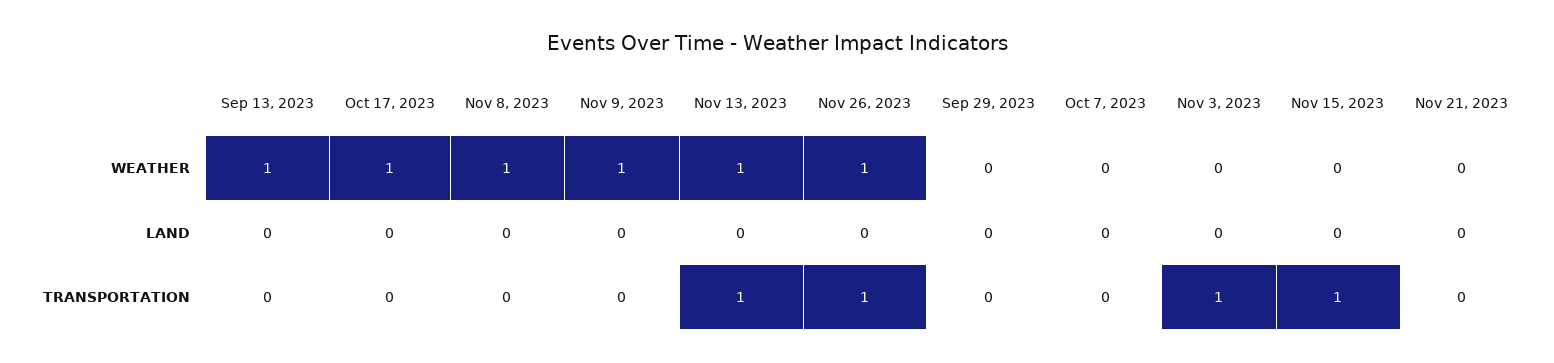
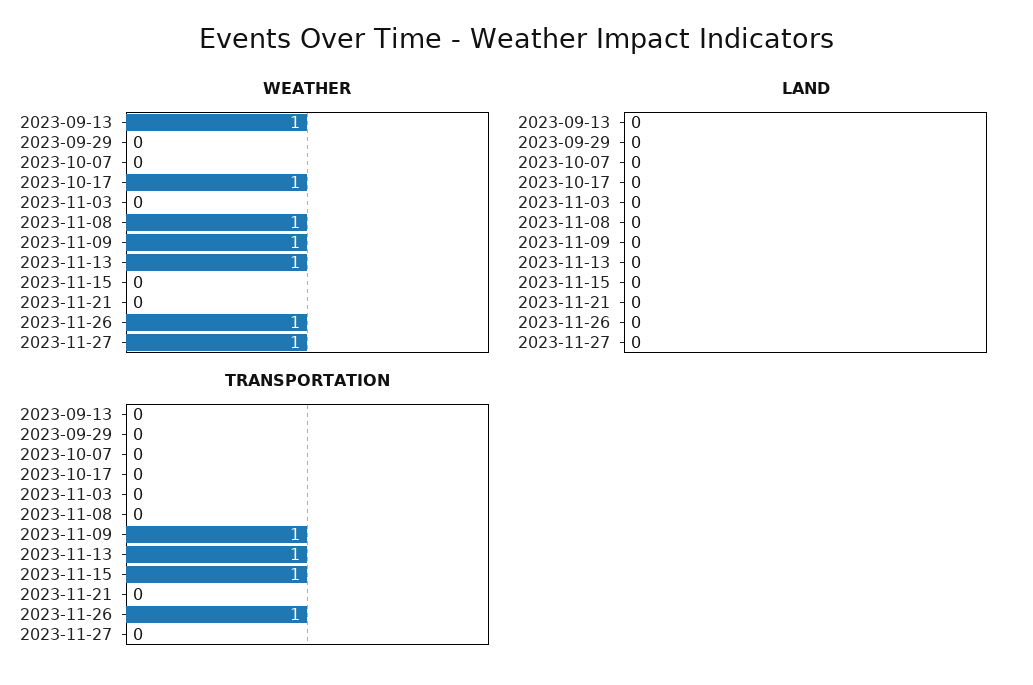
TRANSPORTATION, Nov 9, 2023: 0 -> 1
TRANSPORTATION, Nov 3, 2023: 1 -> 0
WEATHER, 2023-11-27: none -> 1
LAND, 2023-11-27: none -> 0
TRANSPORTATION, 2023-11-27: none -> 0

